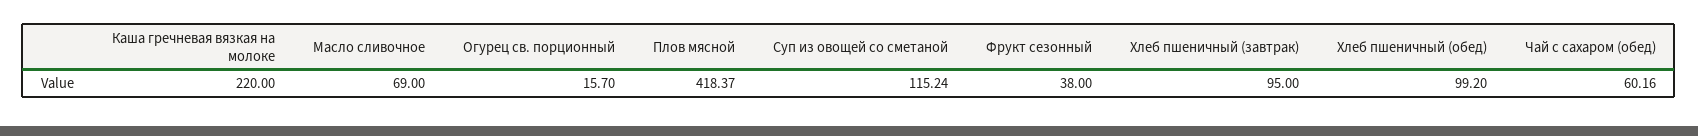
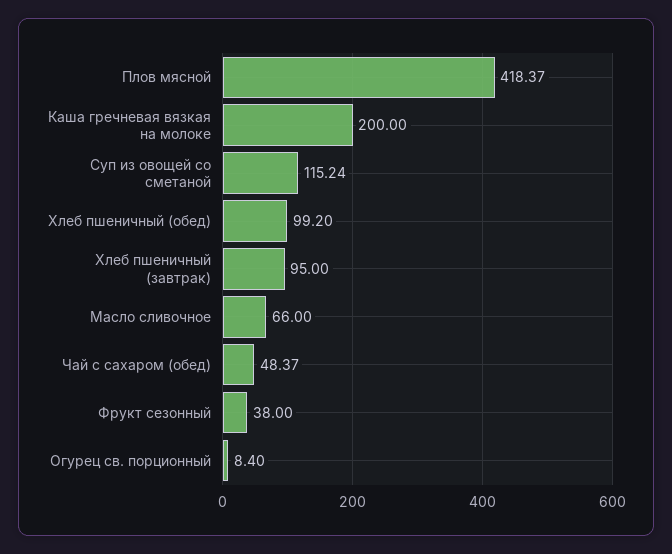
Каша гречневая вязкая на молоке: 220 -> 200
Масло сливочное: 69 -> 66
Огурец св. порционный: 15.7 -> 8.4
Чай с сахаром (обед): 60.16 -> 48.37

